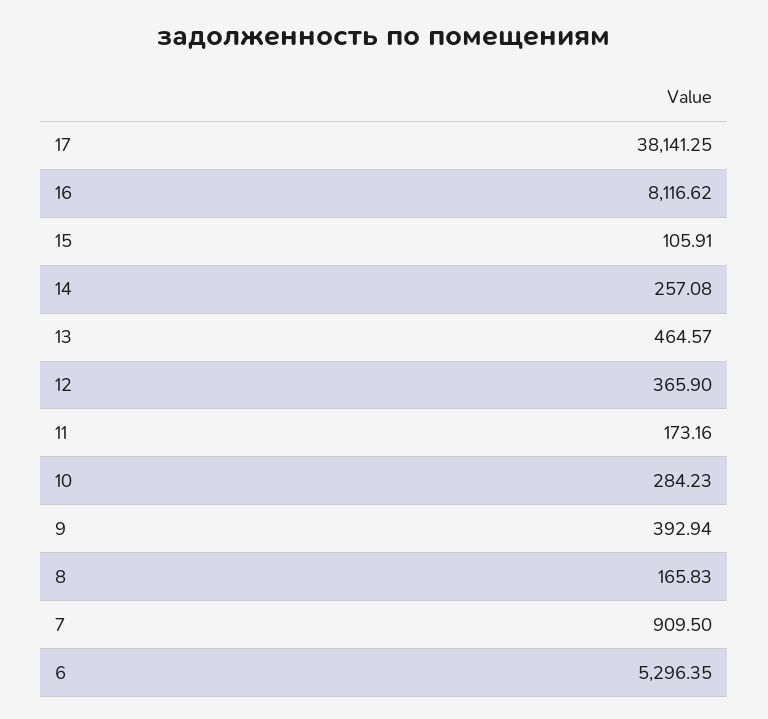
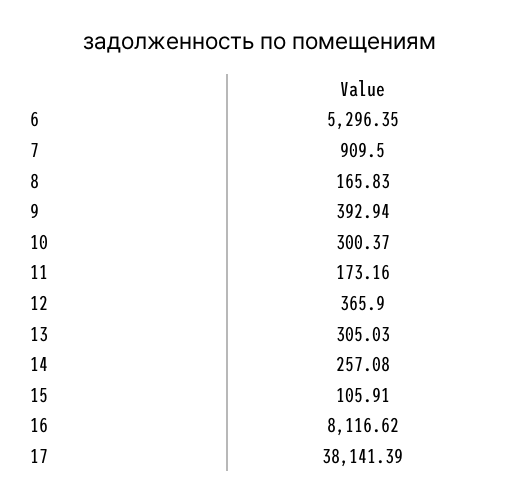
17: 38141.25 -> 38141.39
13: 464.57 -> 305.03
10: 284.23 -> 300.37

